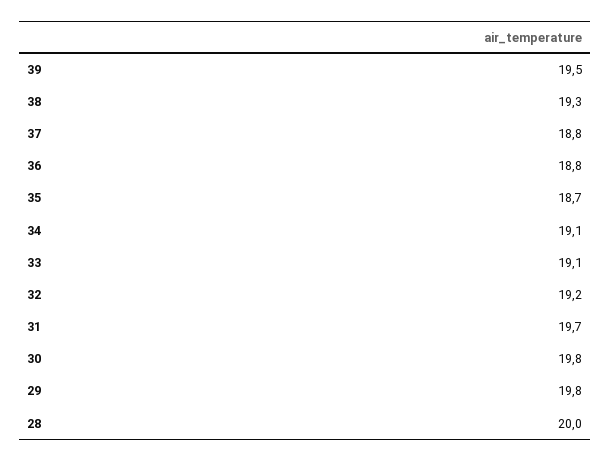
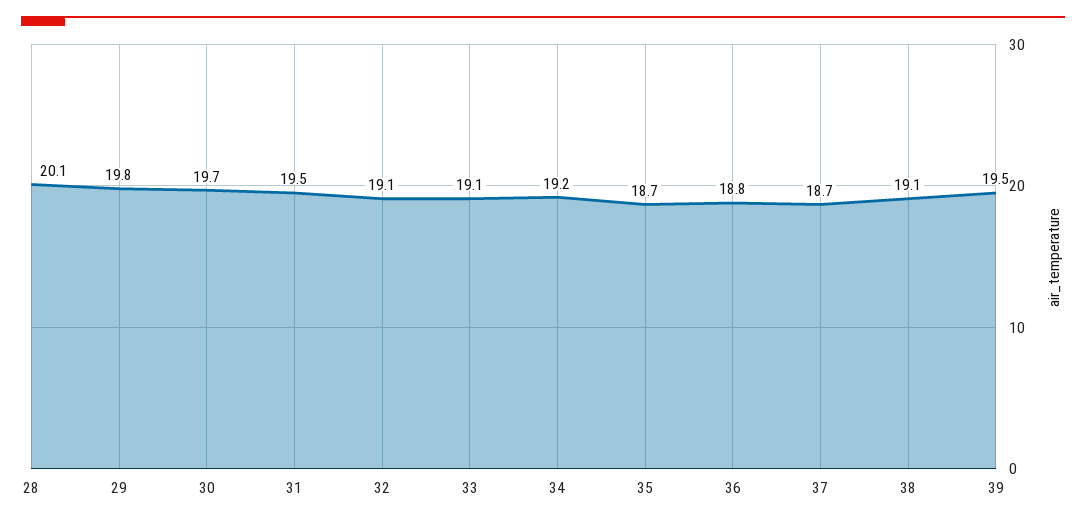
38: 19.3 -> 19.1
37: 18.8 -> 18.7
34: 19.1 -> 19.2
32: 19.2 -> 19.1
31: 19.7 -> 19.5
30: 19.8 -> 19.7
28: 20 -> 20.1

